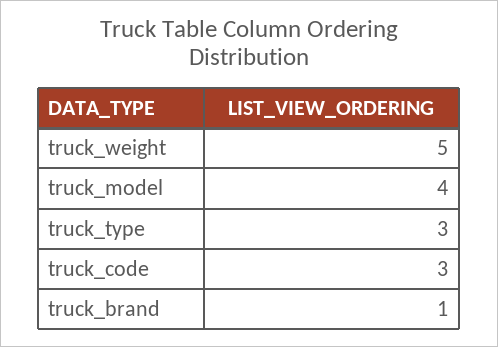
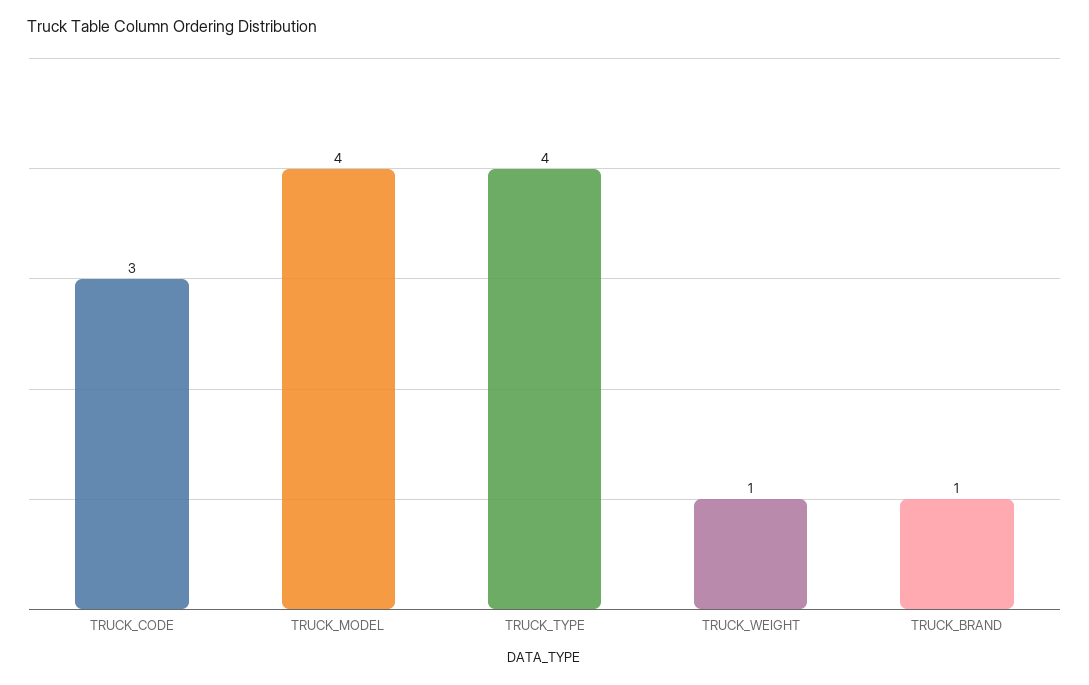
truck_weight: 5 -> 1
truck_type: 3 -> 4

